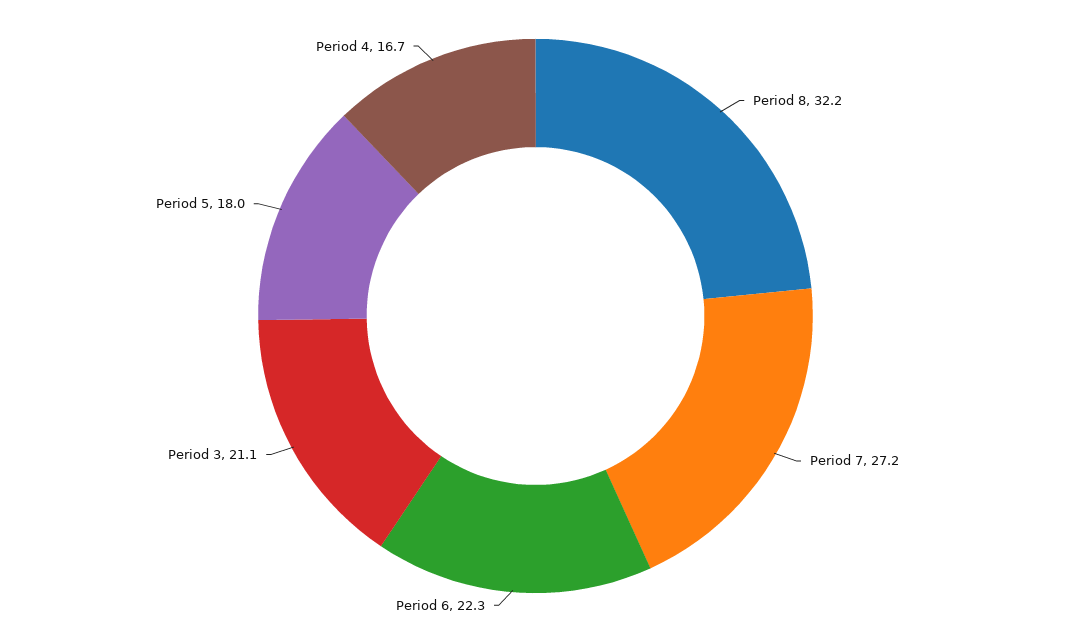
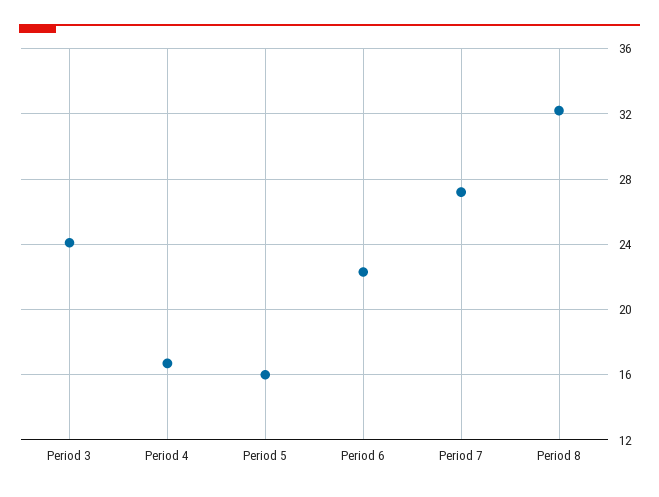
Period 3: 21.1 -> 24
Period 5: 18 -> 16

